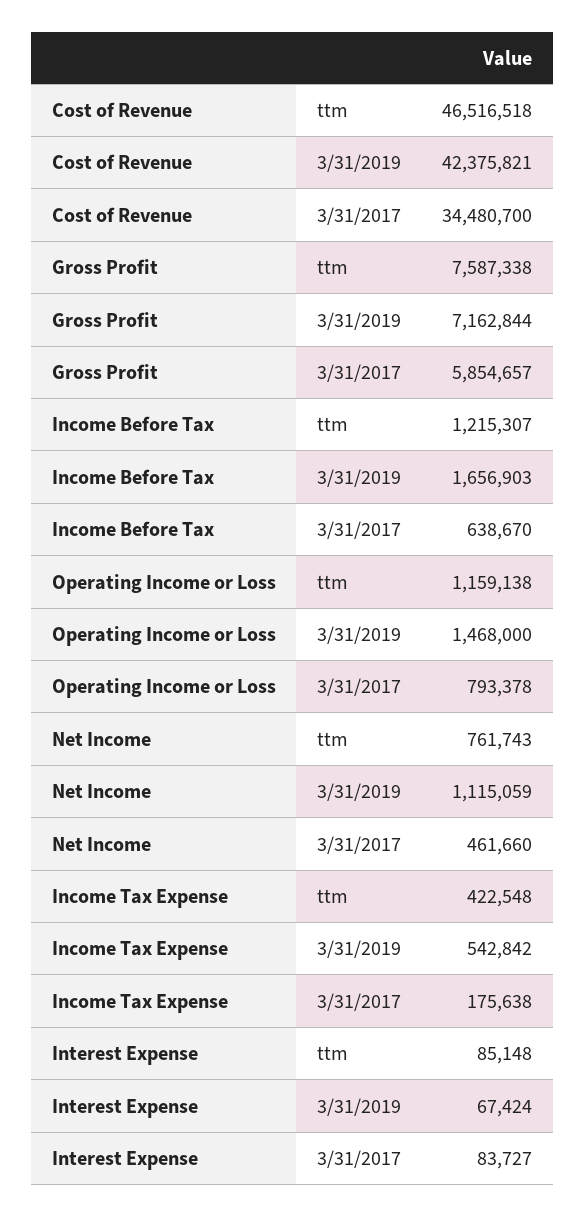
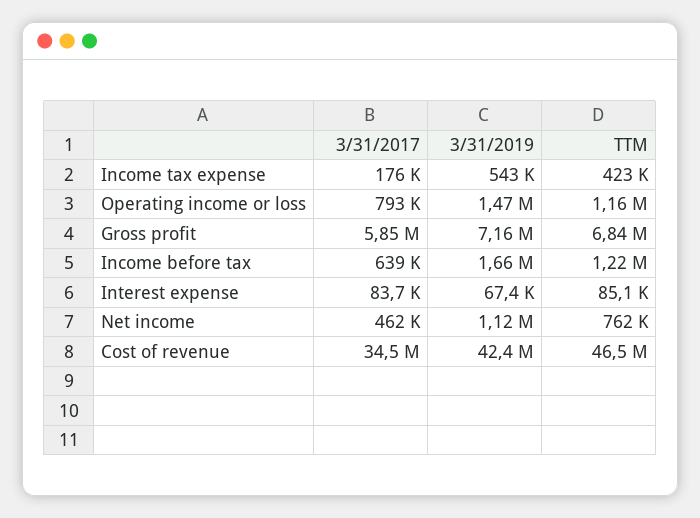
Gross Profit, ttm: 7587338 -> 6840000

